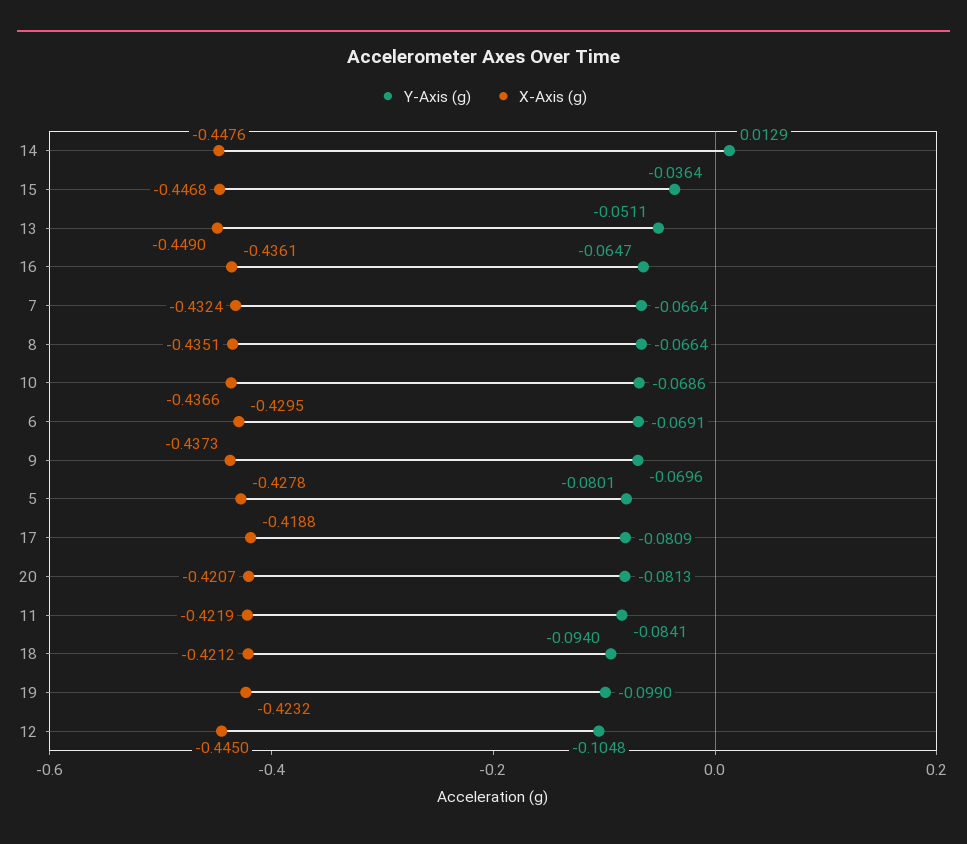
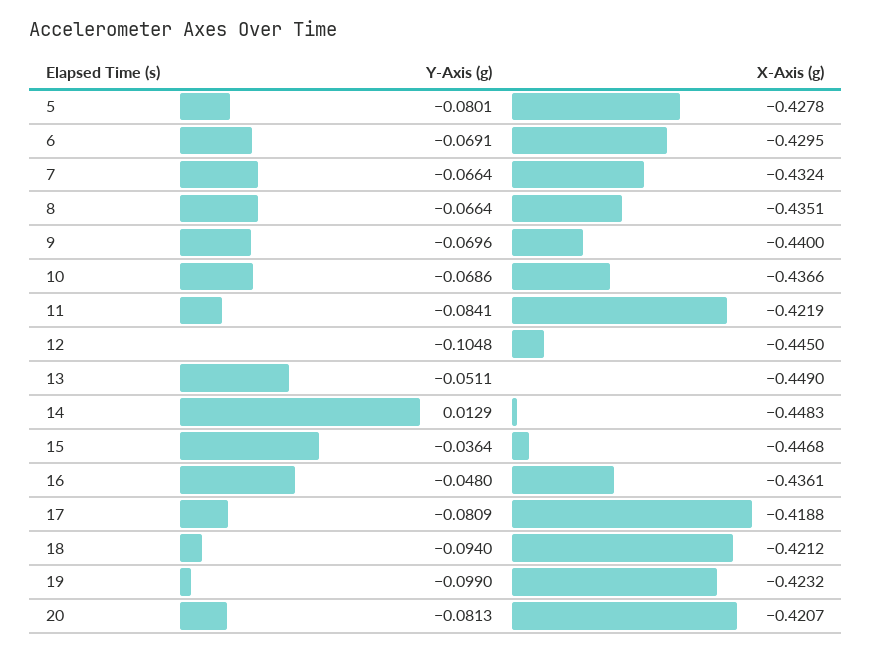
X-Axis (g), 14: -0.4476 -> -0.4483
Y-Axis (g), 16: -0.0647 -> -0.048
X-Axis (g), 9: -0.4373 -> -0.44

